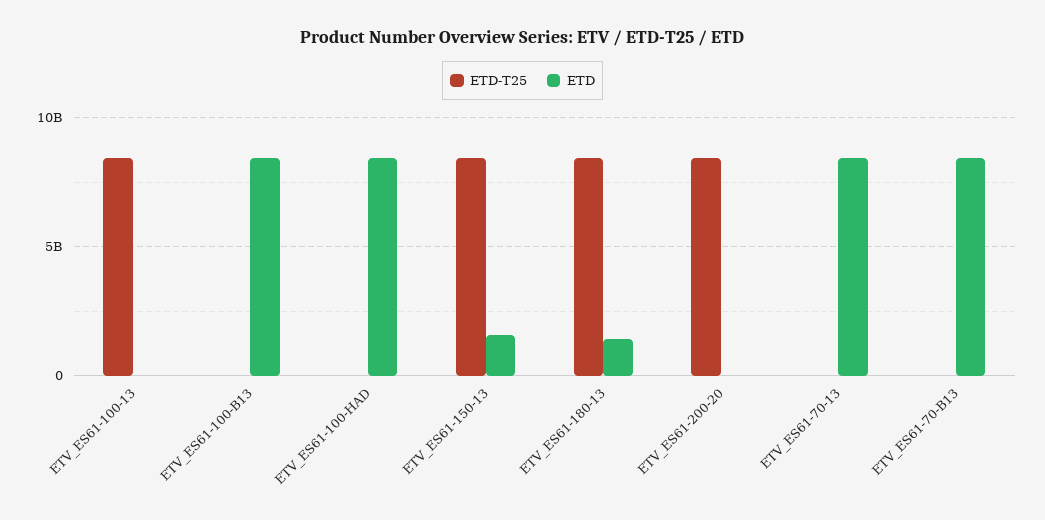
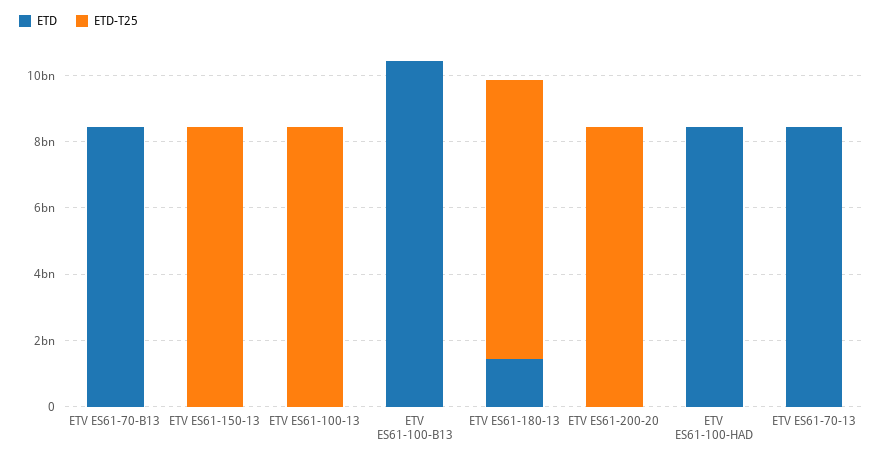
ETD, ETV_ES61-100-B13: 8500000000 -> 10500000000
ETD, ETV_ES61-150-13: 1500000000 -> 0

